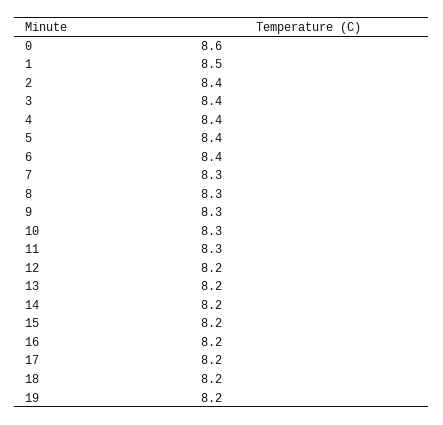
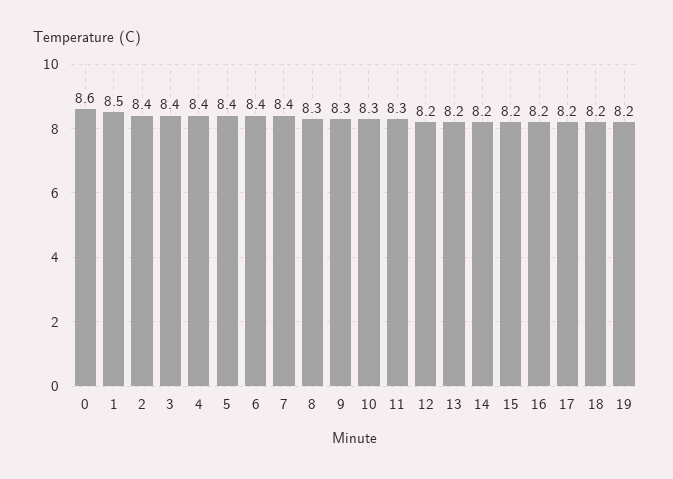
7: 8.3 -> 8.4

